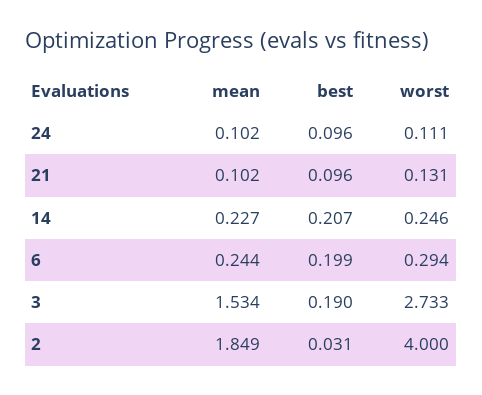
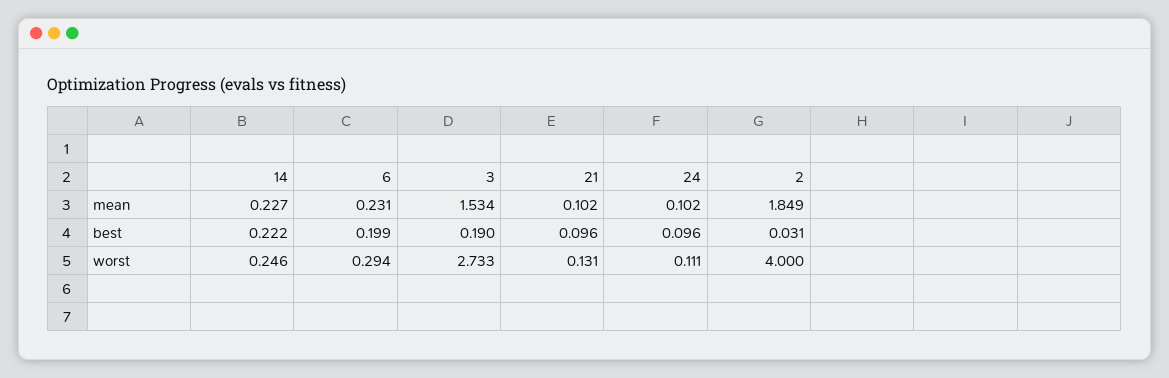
best, 14: 0.207 -> 0.222
mean, 6: 0.244 -> 0.231

